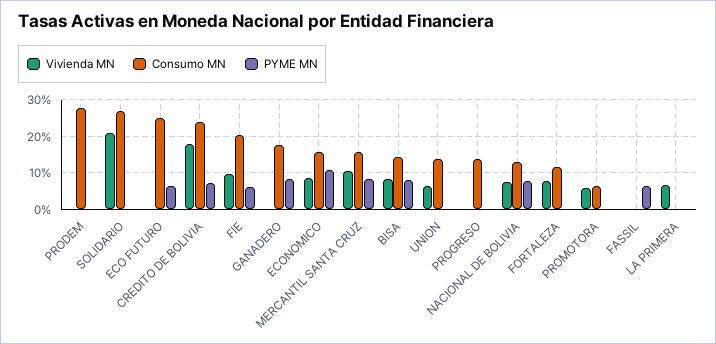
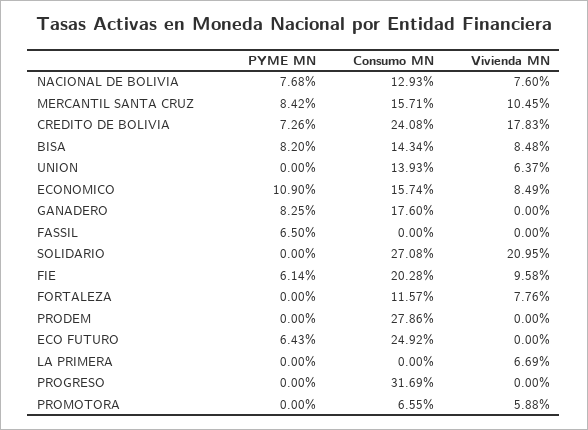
Consumo MN, PROGRESO: 14 -> 31.69

